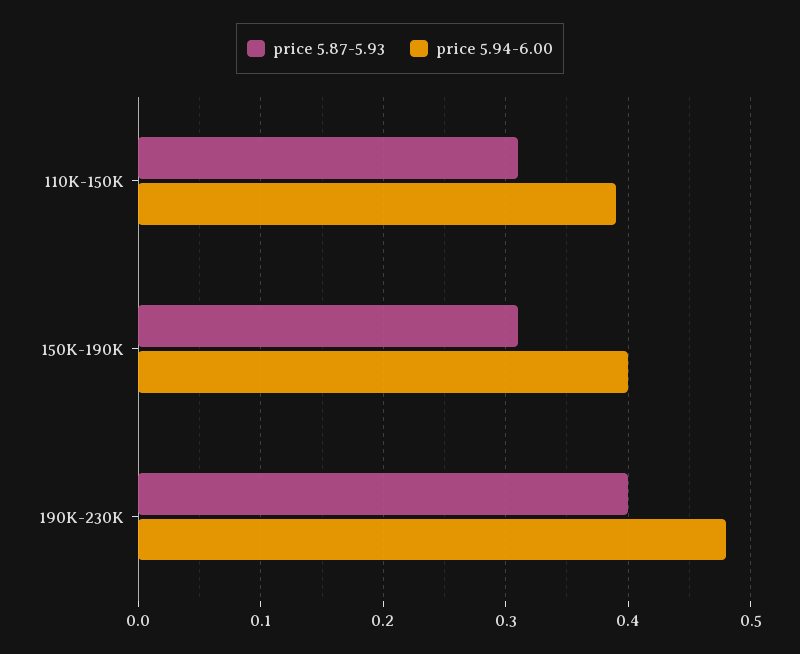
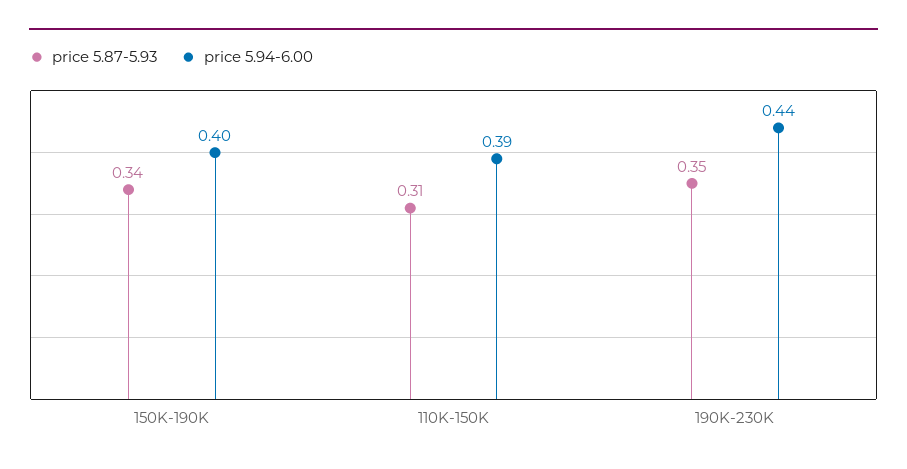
price 5.87-5.93, 150K-190K: 0.31 -> 0.34
price 5.87-5.93, 190K-230K: 0.4 -> 0.35
price 5.94-6.00, 190K-230K: 0.48 -> 0.44

